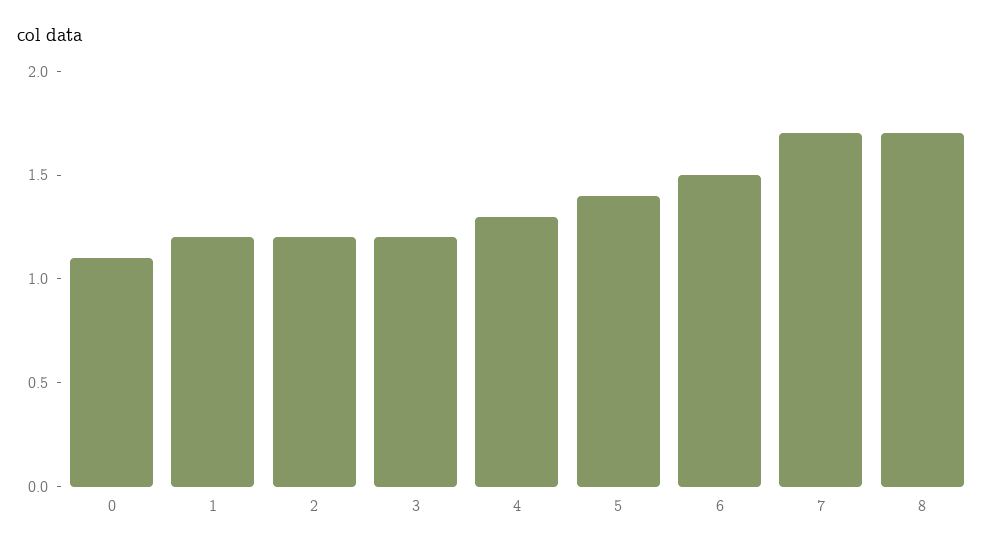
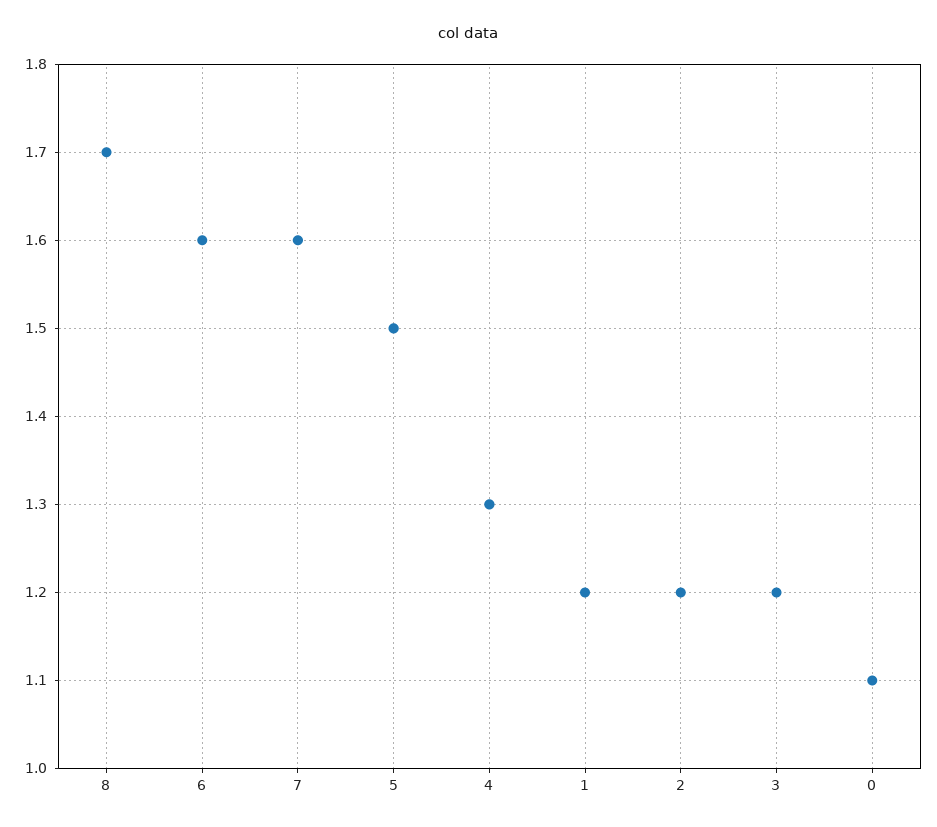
5: 1.4 -> 1.5
6: 1.5 -> 1.6
7: 1.7 -> 1.6

